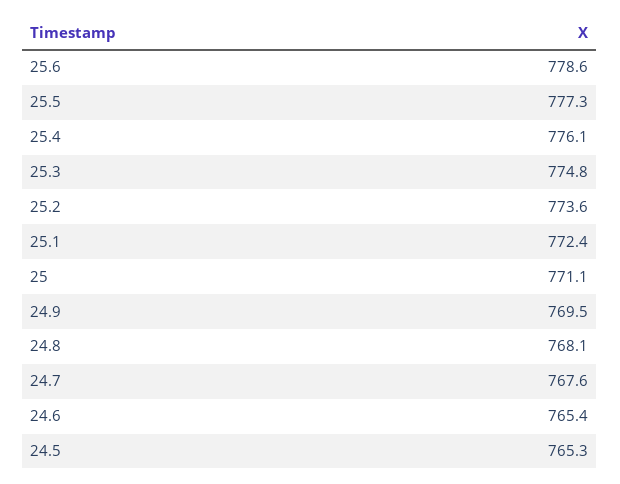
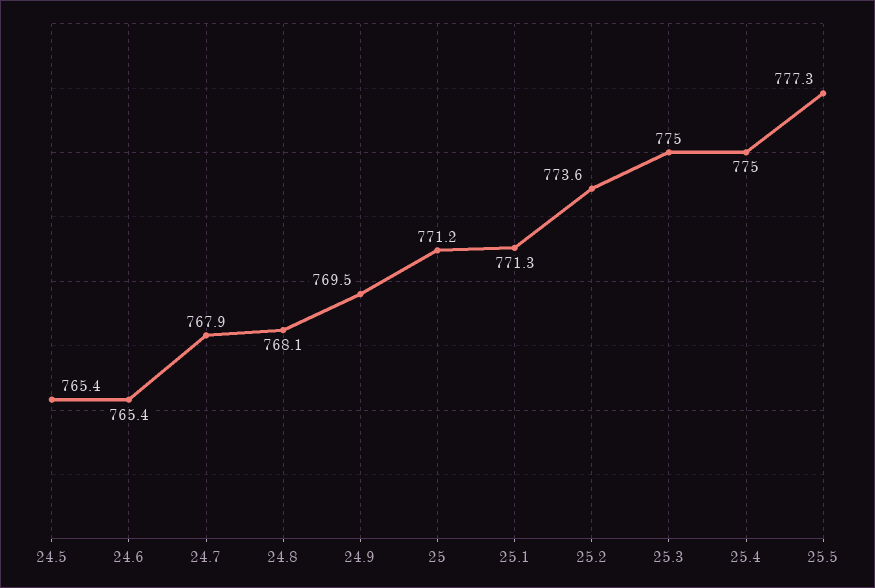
25.6: 778.6 -> none
25.4: 776.1 -> 775
25.3: 774.8 -> 775
25.1: 772.4 -> 771.3
25: 771.1 -> 771.2
24.7: 767.6 -> 767.9
24.5: 765.3 -> 765.4

